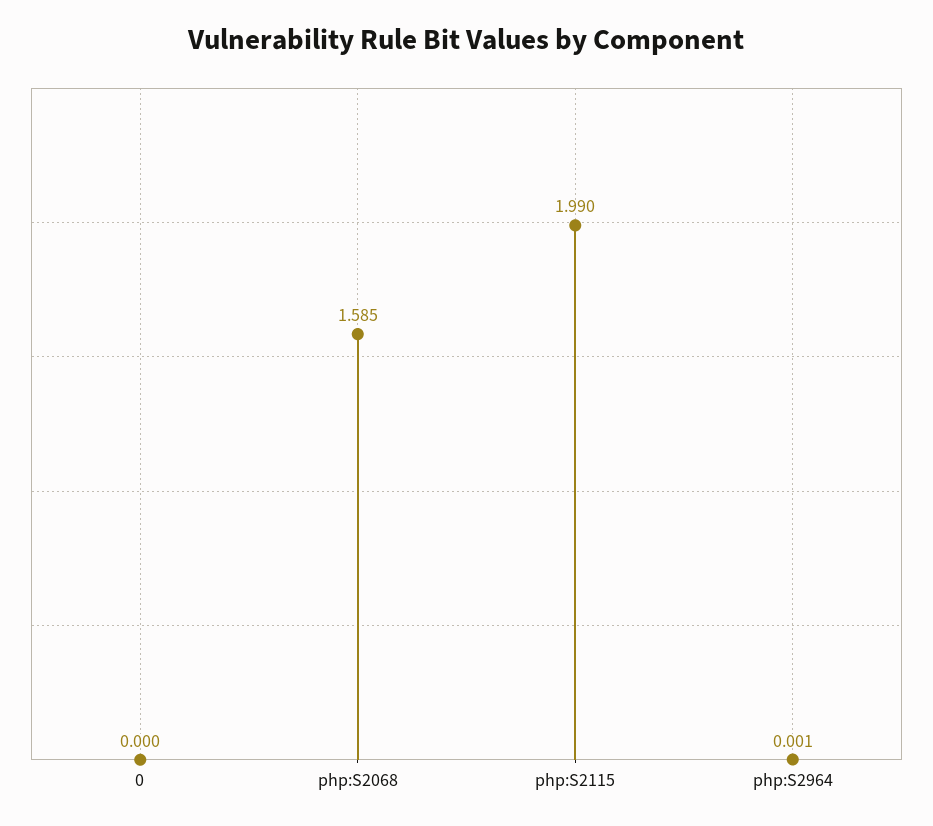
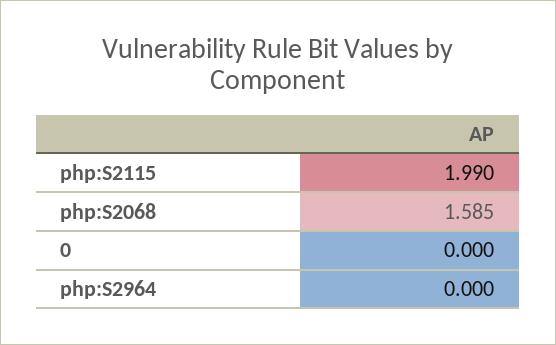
php:S2964: 0.001 -> 0

